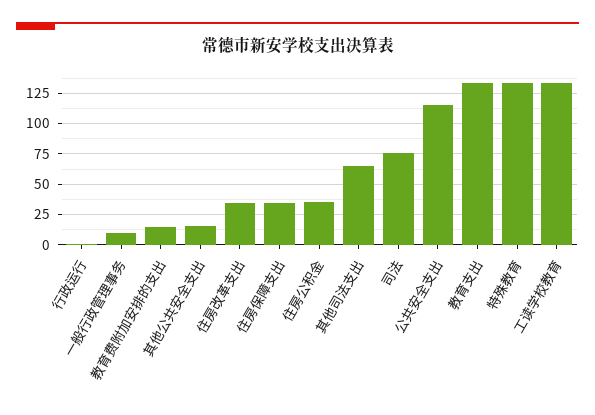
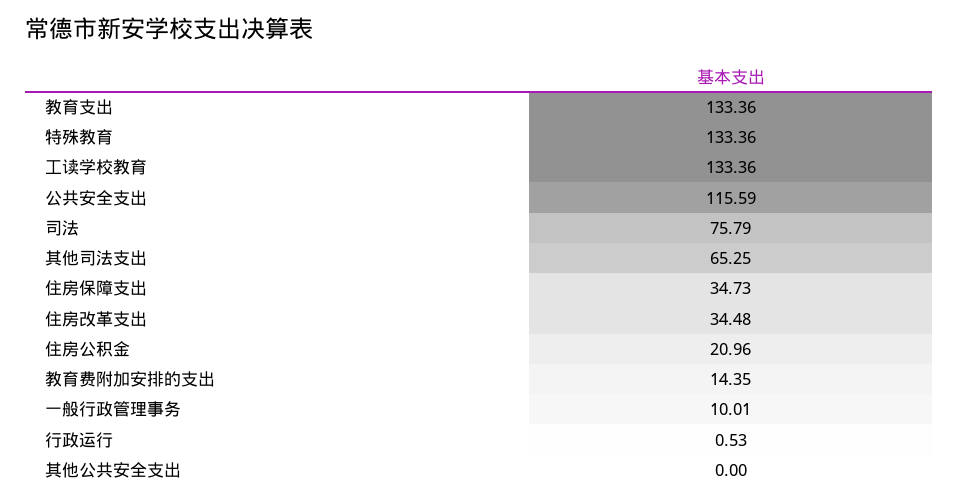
其他公共安全支出: 15 -> 0
住房公积金: 35 -> 20.96

